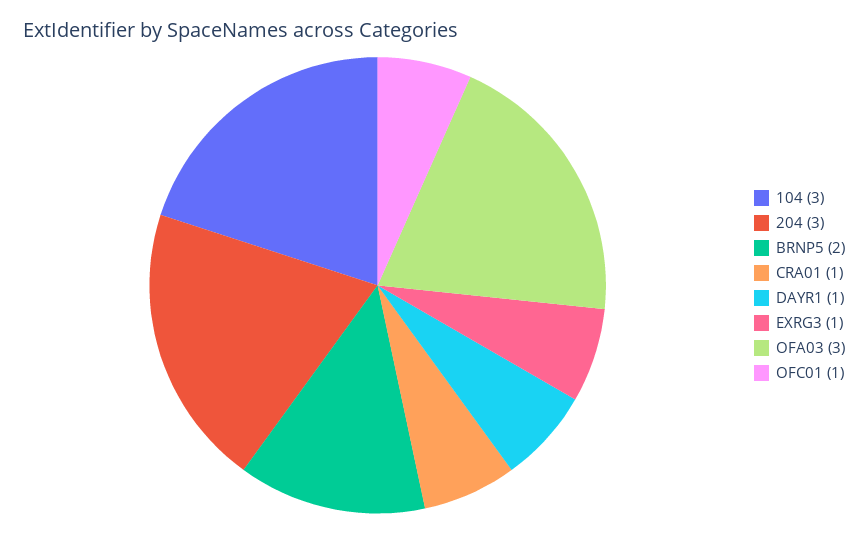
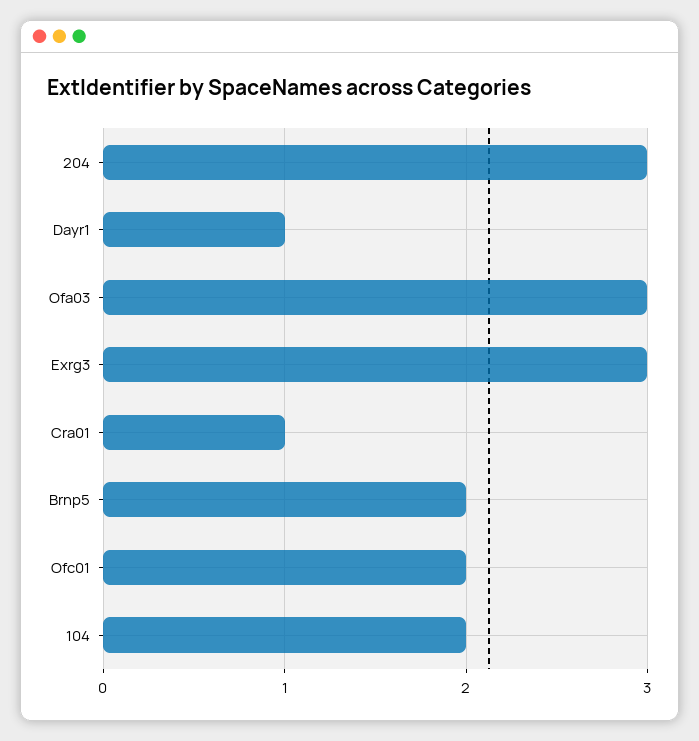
104: 3 -> 2
EXRG3: 1 -> 3
OFC01: 1 -> 2

